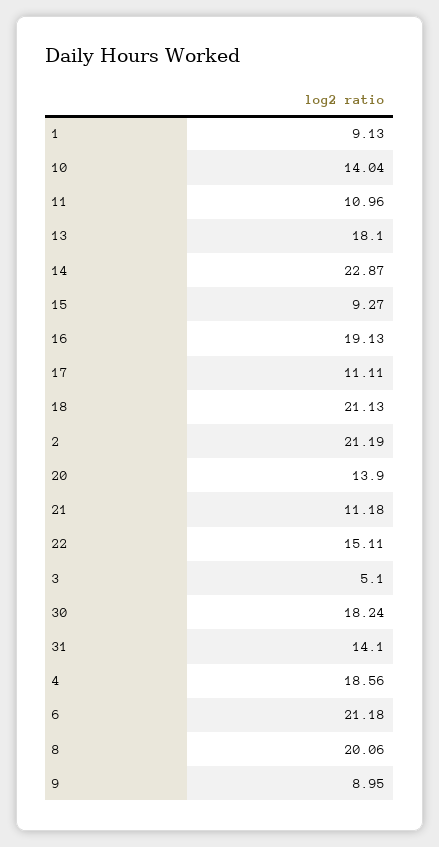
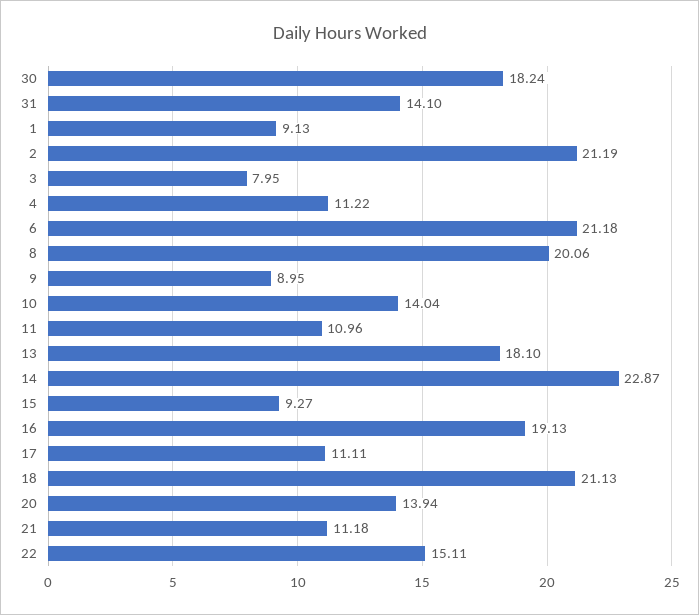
20: 13.9 -> 13.94
3: 5.1 -> 7.95
4: 18.56 -> 11.22

